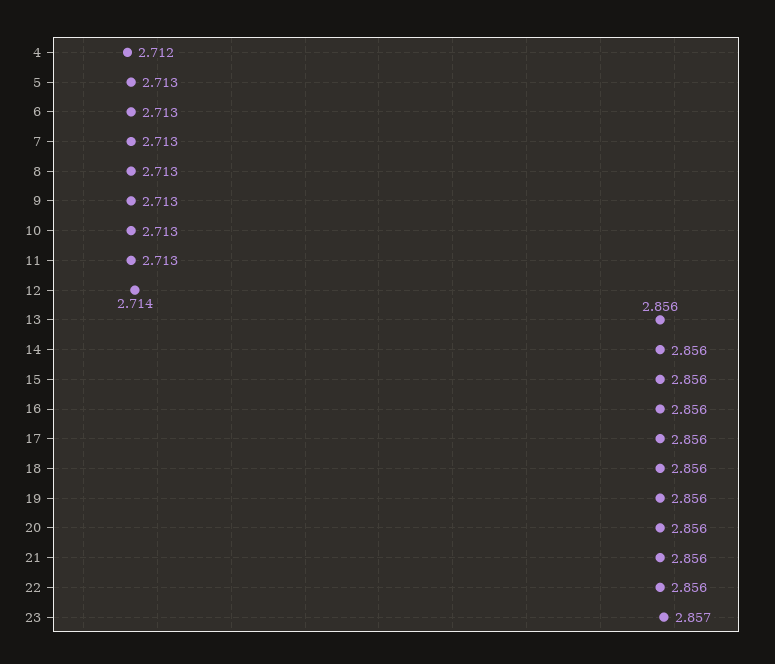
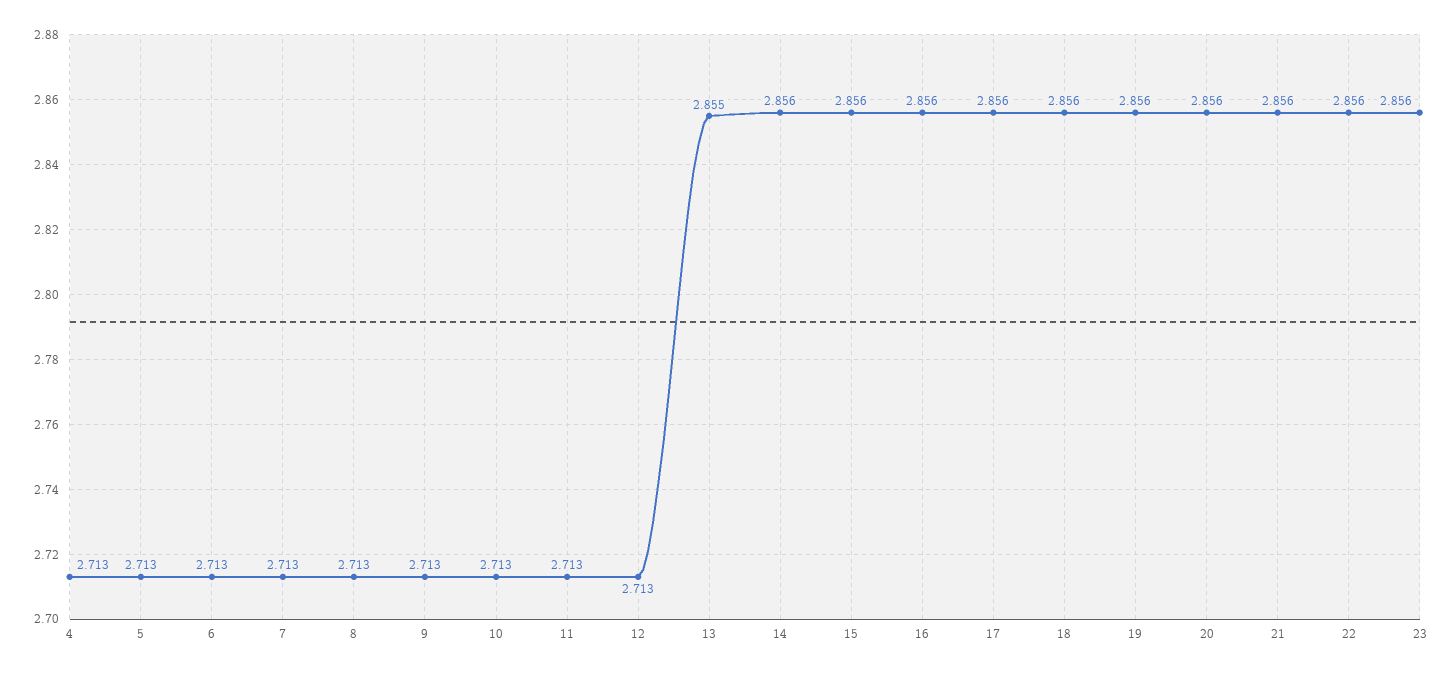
4: 2.712 -> 2.713
12: 2.714 -> 2.713
13: 2.856 -> 2.855
23: 2.857 -> 2.856

